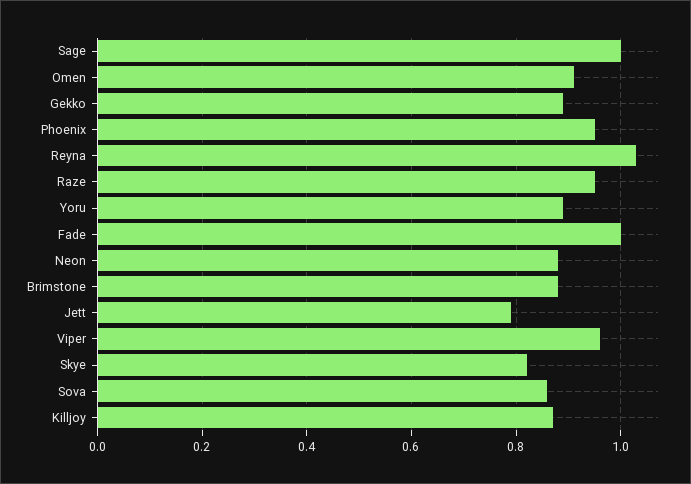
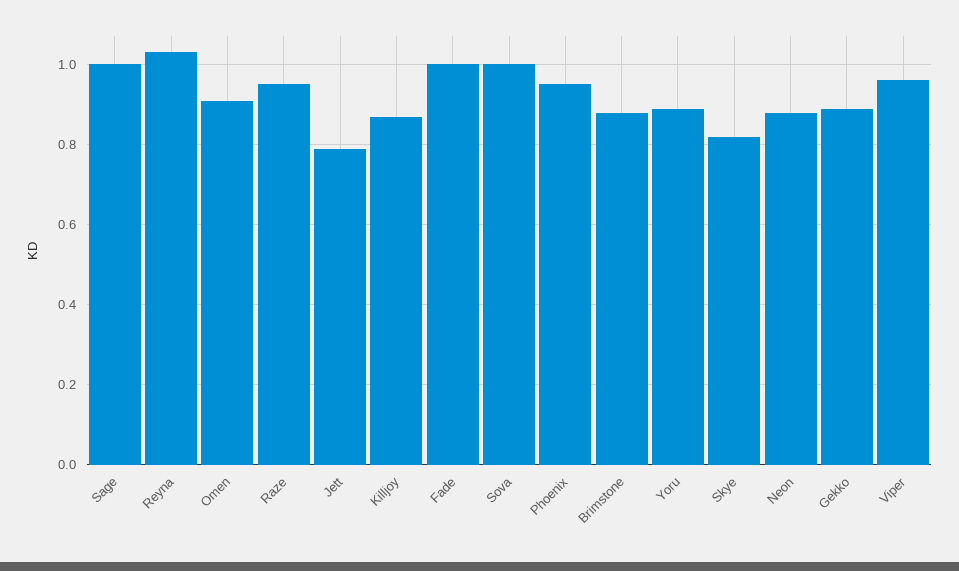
Sova: 0.85 -> 1

